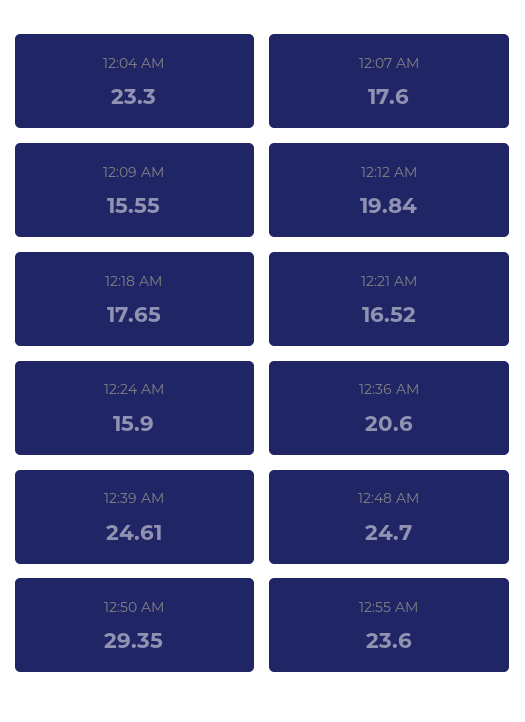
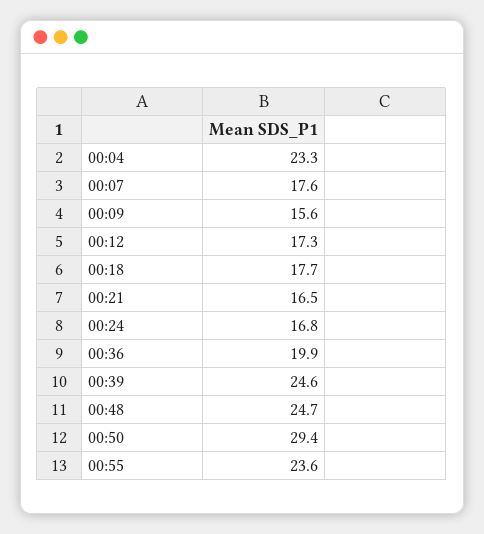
12:12 AM: 19.84 -> 17.3
12:24 AM: 15.9 -> 16.8
12:36 AM: 20.6 -> 19.9

